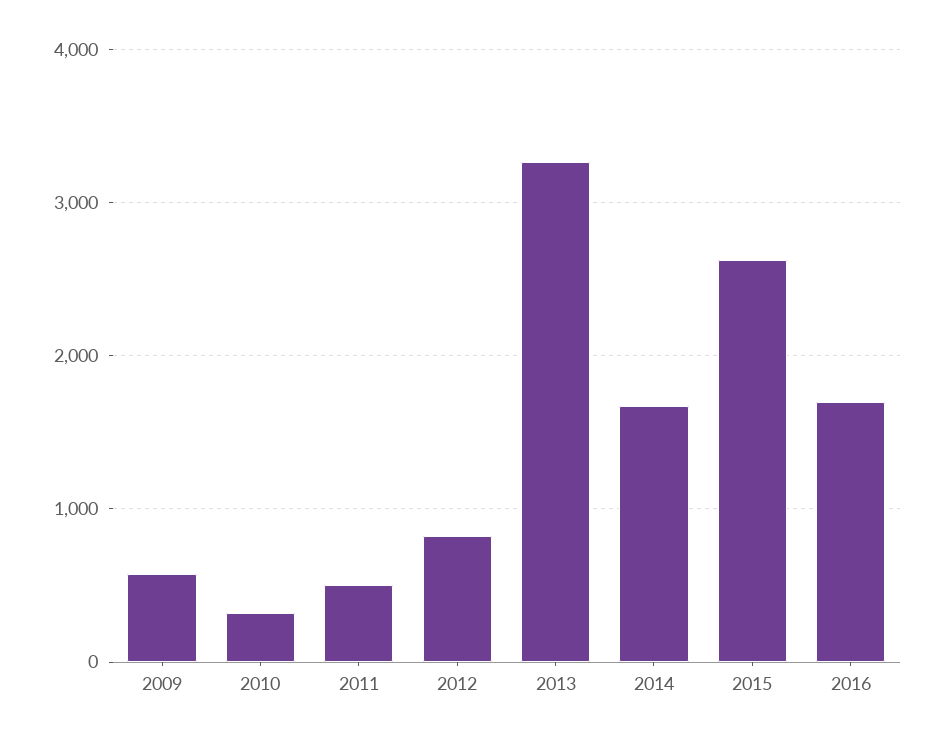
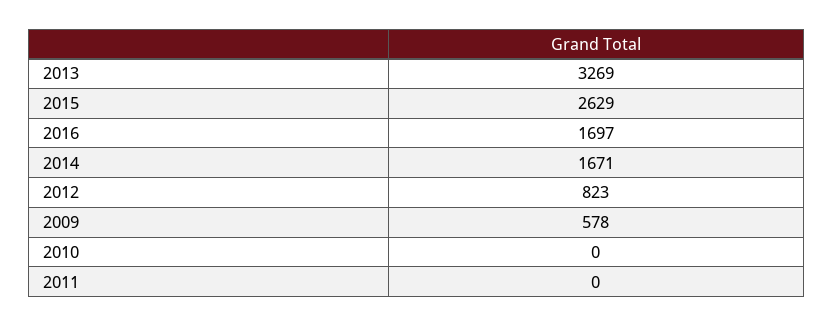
2010: 300 -> 0
2011: 500 -> 0

